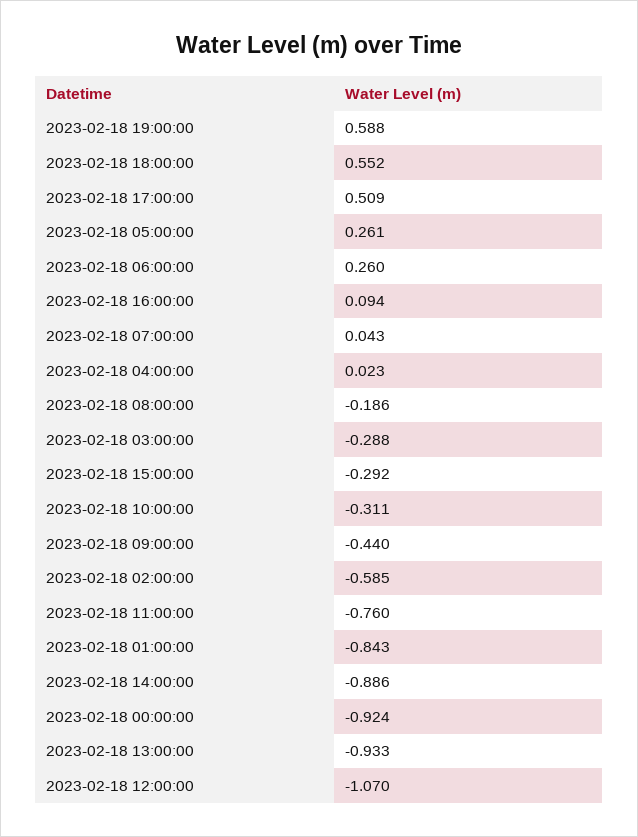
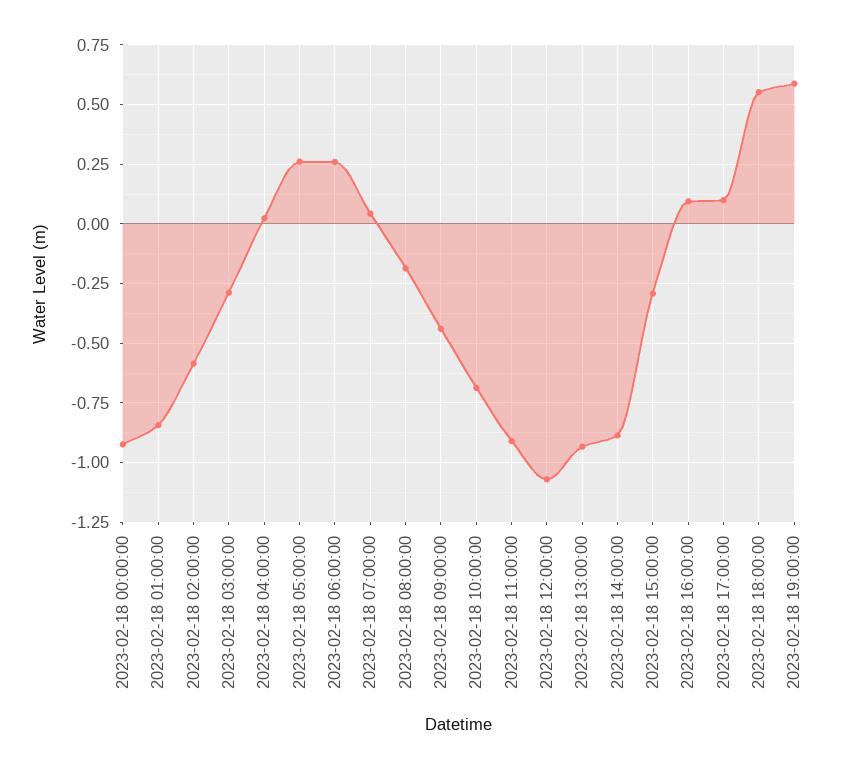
2023-02-18 17:00:00: 0.509 -> 0.1
2023-02-18 10:00:00: -0.311 -> -0.7
2023-02-18 11:00:00: -0.76 -> -0.9

